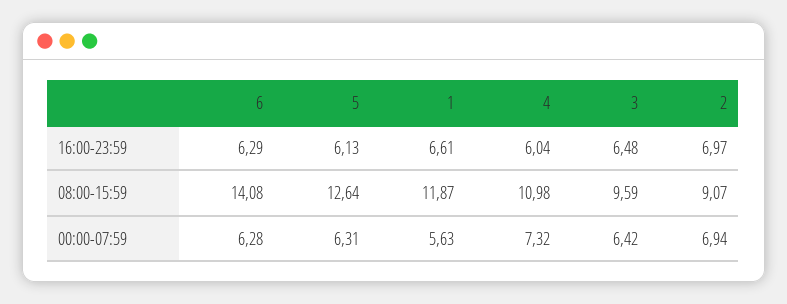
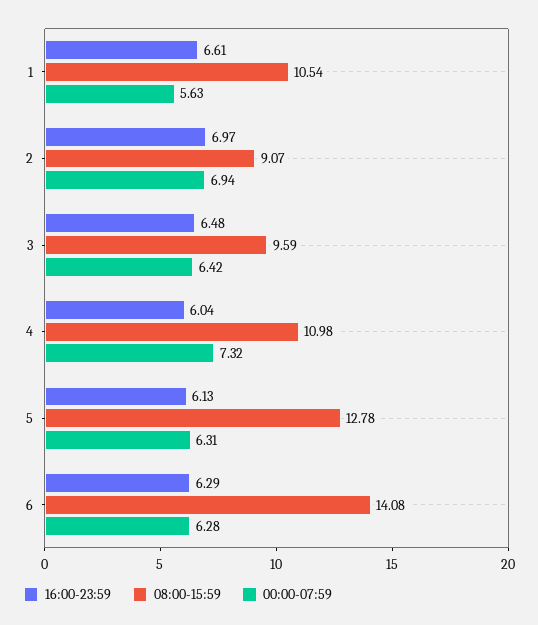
08:00-15:59, 5: 12.64 -> 12.78
08:00-15:59, 1: 11.87 -> 10.54

